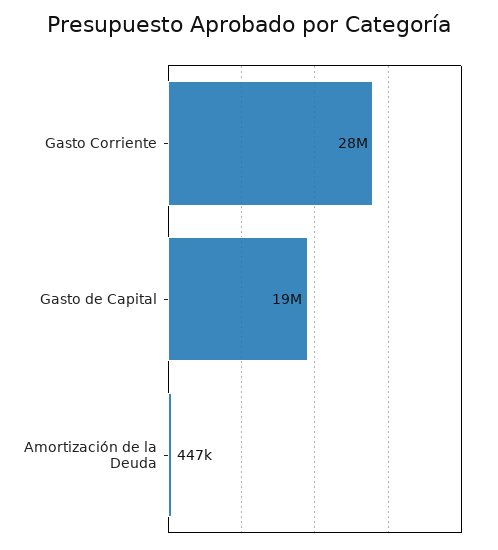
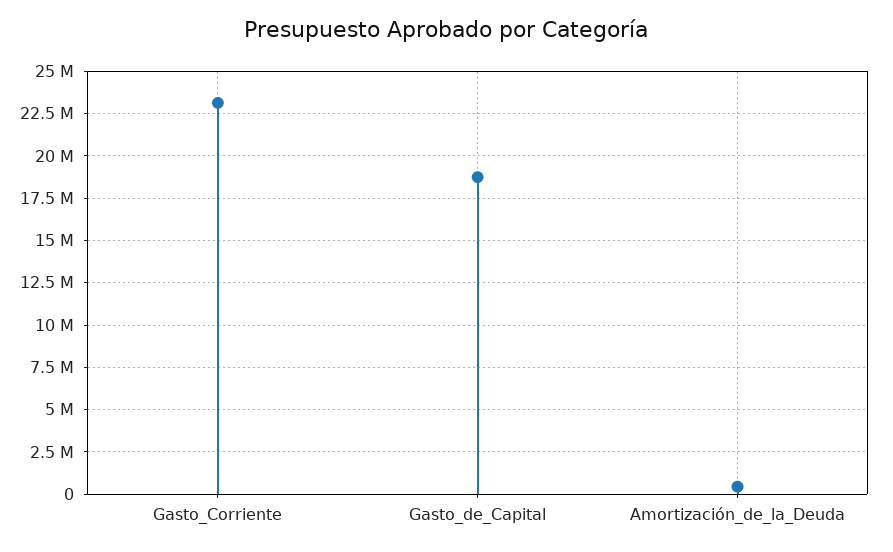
Gasto Corriente: 28000000 -> 23000000

